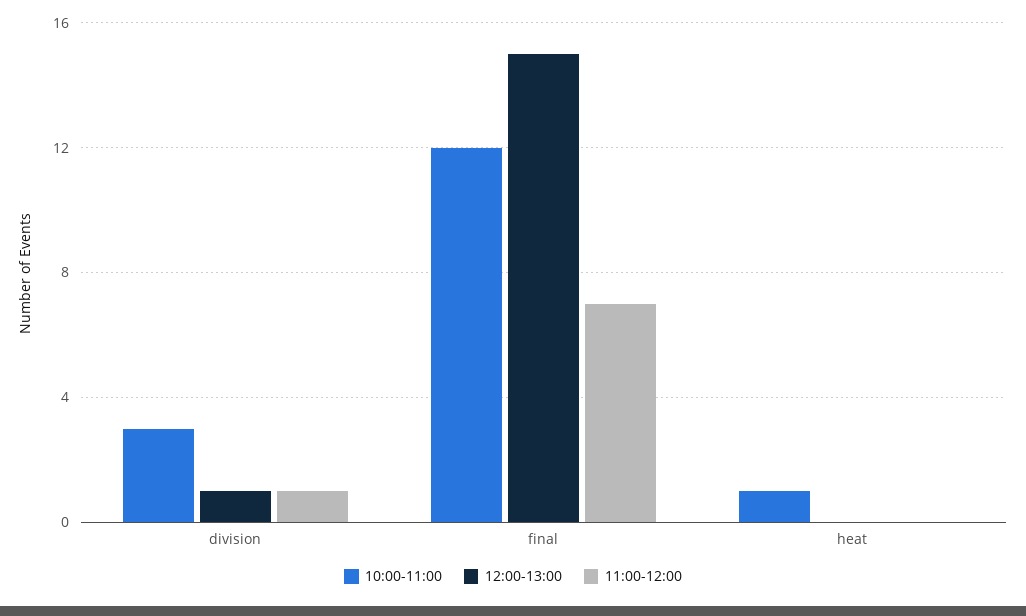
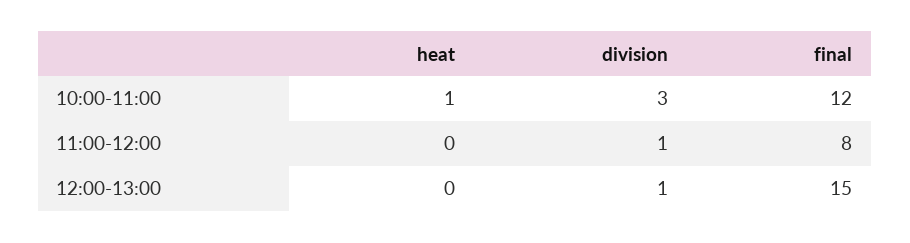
11:00-12:00, final: 7 -> 8

